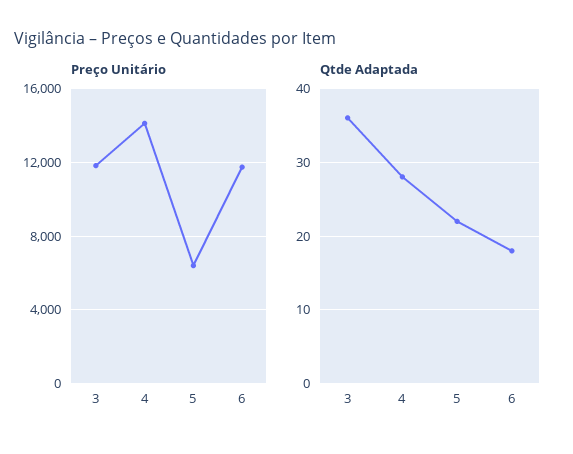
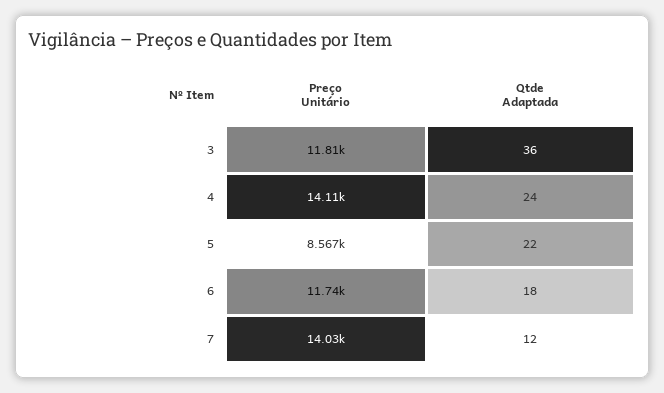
Preço Unitário, 5: 6500 -> 8567
Qtde Adaptada, 4: 28 -> 24
Preço Unitário, 7: none -> 14030
Qtde Adaptada, 7: none -> 12

